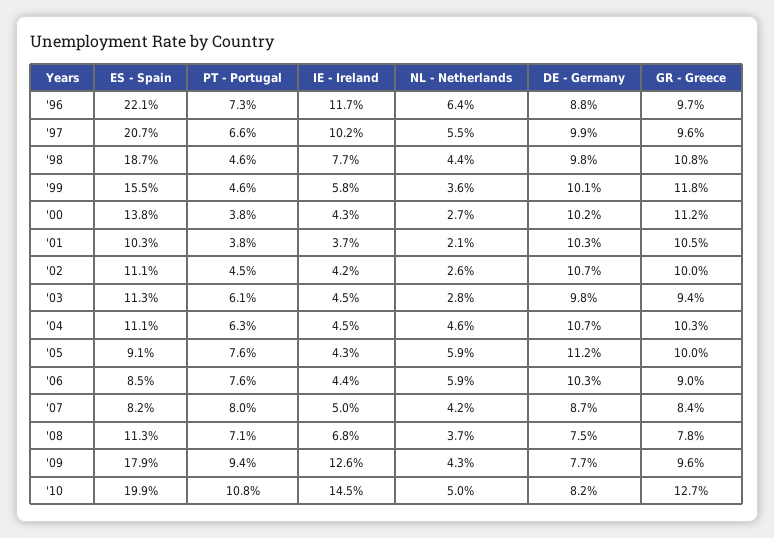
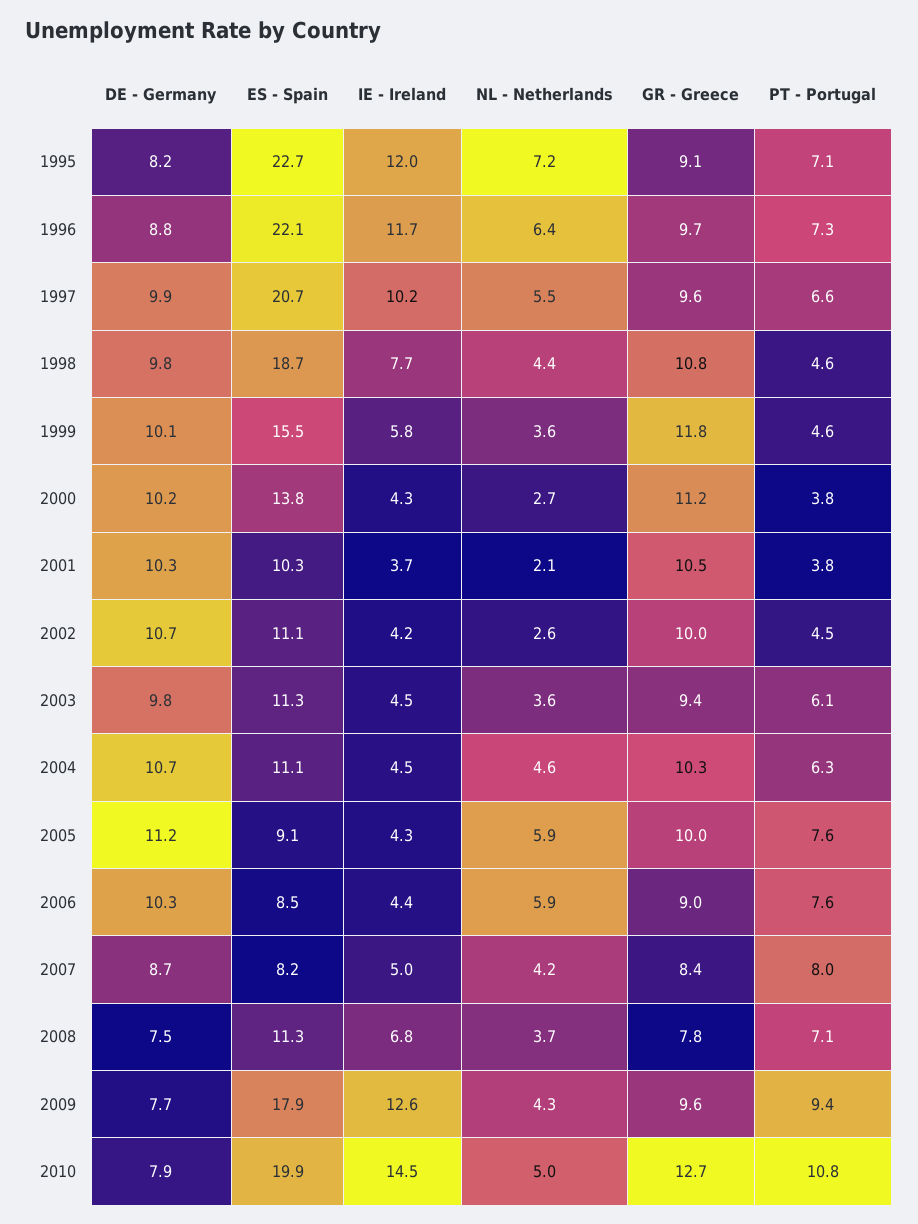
NL - Netherlands, '03: 2.8 -> 3.6
DE - Germany, '10: 8.2 -> 7.9
DE - Germany, 1995: none -> 8.2
ES - Spain, 1995: none -> 22.7
IE - Ireland, 1995: none -> 12
NL - Netherlands, 1995: none -> 7.2
GR - Greece, 1995: none -> 9.1
PT - Portugal, 1995: none -> 7.1

